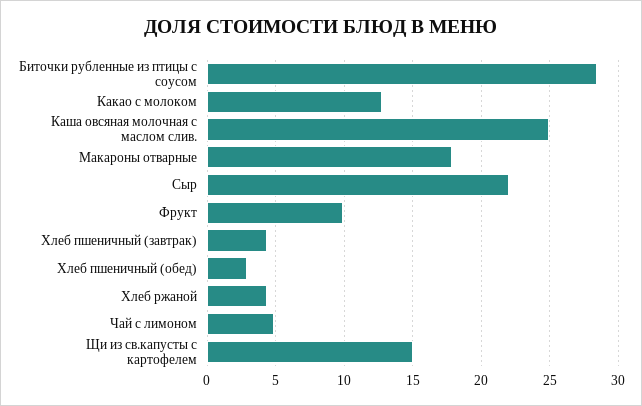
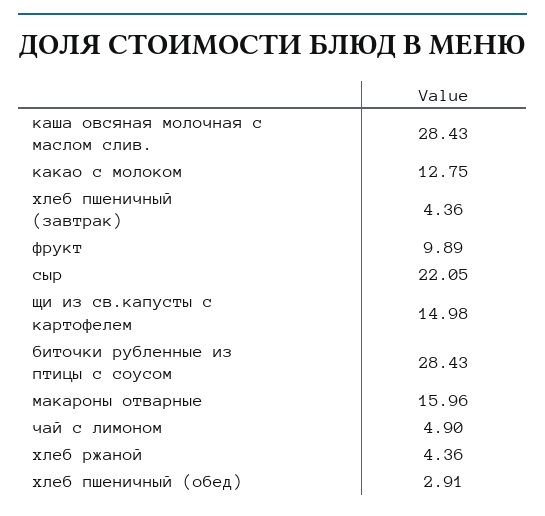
Каша овсяная молочная с маслом слив.: 25 -> 28.43
Макароны отварные: 18 -> 15.96

